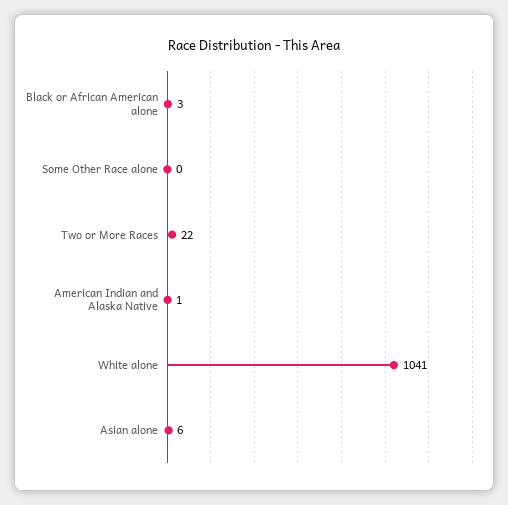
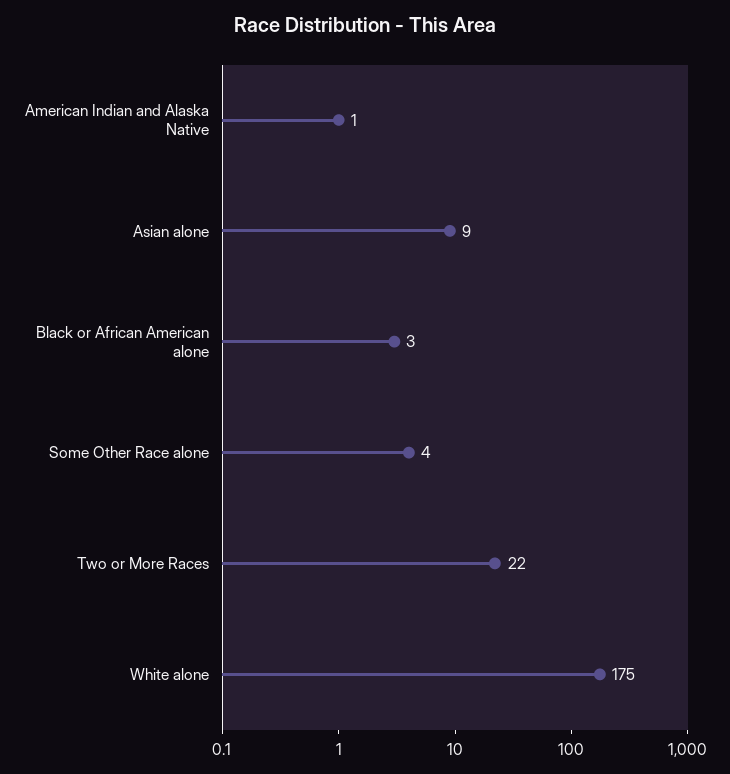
Some Other Race alone: 0 -> 4
White alone: 1041 -> 175
Asian alone: 6 -> 9

